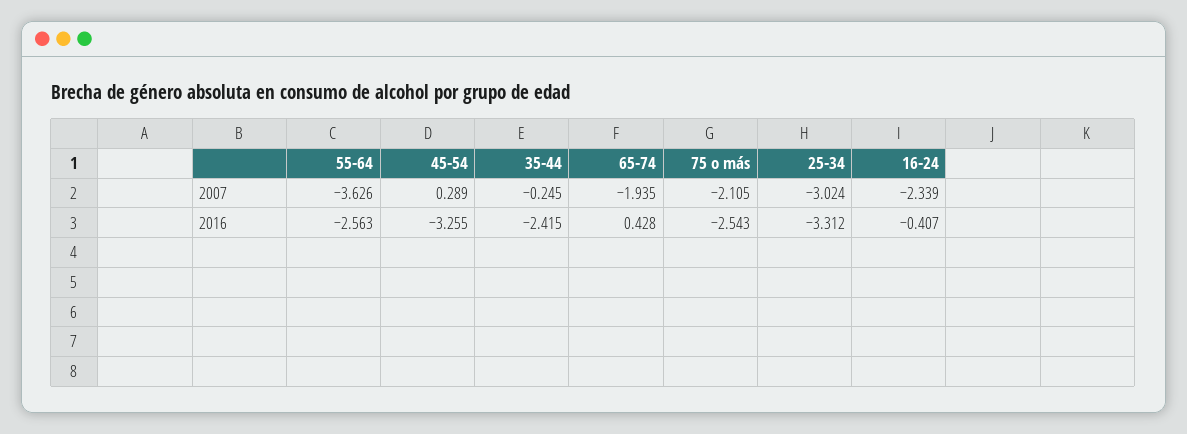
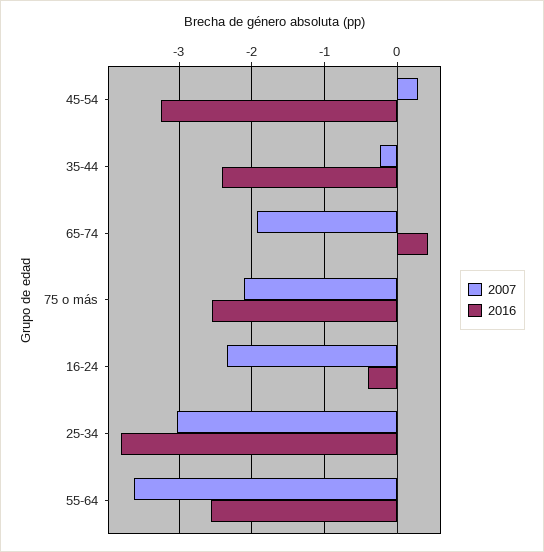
2016, 25-34: -3.312 -> -3.8

